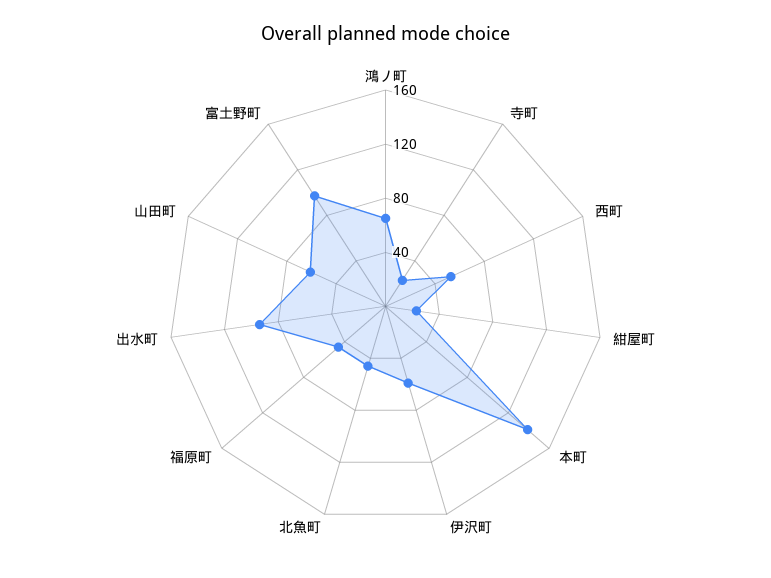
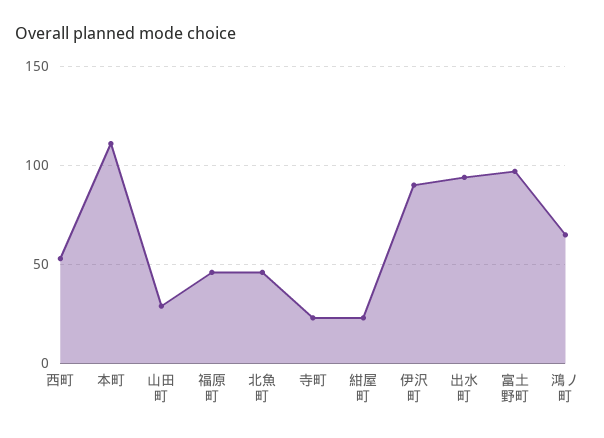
本町: 140 -> 110
伊沢町: 60 -> 90
山田町: 60 -> 30

